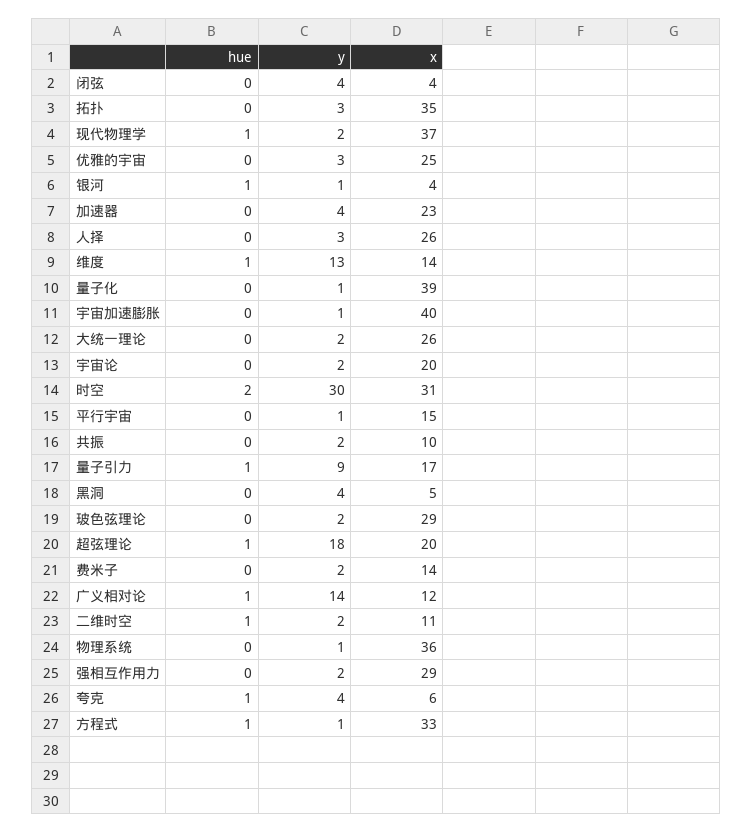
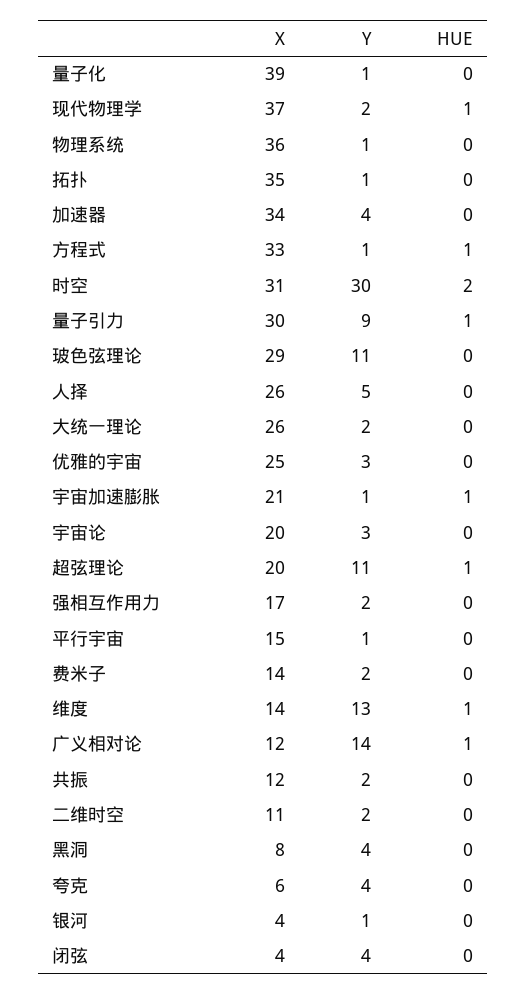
y, 拓扑: 3 -> 1
hue, 银河: 1 -> 0
x, 加速器: 23 -> 34
y, 人择: 3 -> 5
hue, 宇宙加速膨胀: 0 -> 1
x, 宇宙加速膨胀: 40 -> 21
y, 宇宙论: 2 -> 3
x, 共振: 10 -> 12
x, 量子引力: 17 -> 30
x, 黑洞: 5 -> 8
y, 玻色弦理论: 2 -> 11
y, 超弦理论: 18 -> 11
hue, 二维时空: 1 -> 0
x, 强相互作用力: 29 -> 17
hue, 夸克: 1 -> 0

